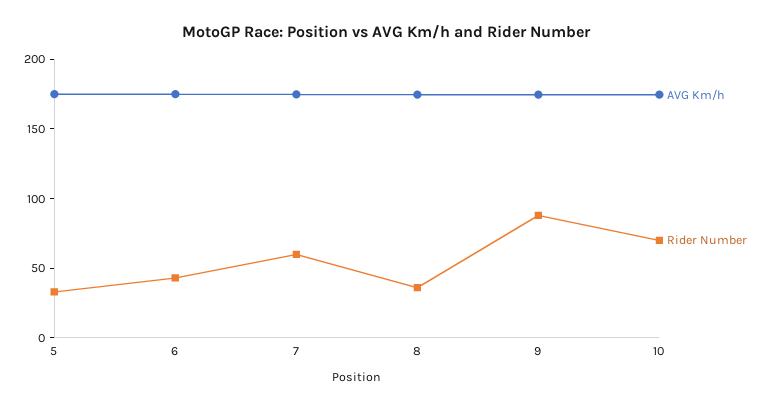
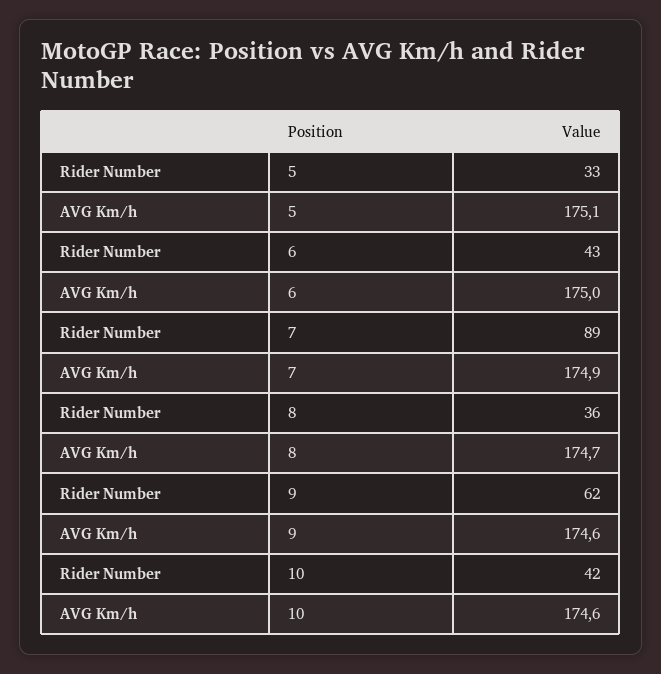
Rider Number, 7: 60 -> 89
Rider Number, 9: 90 -> 62
Rider Number, 10: 70 -> 42

